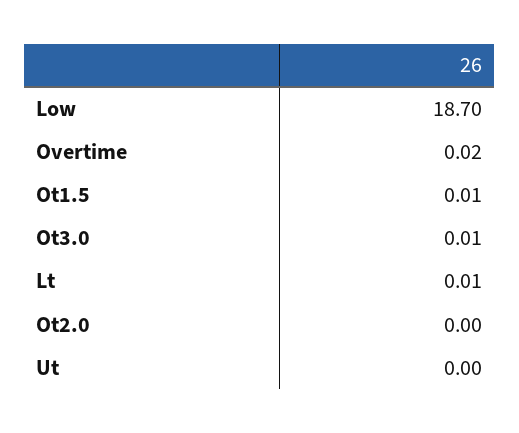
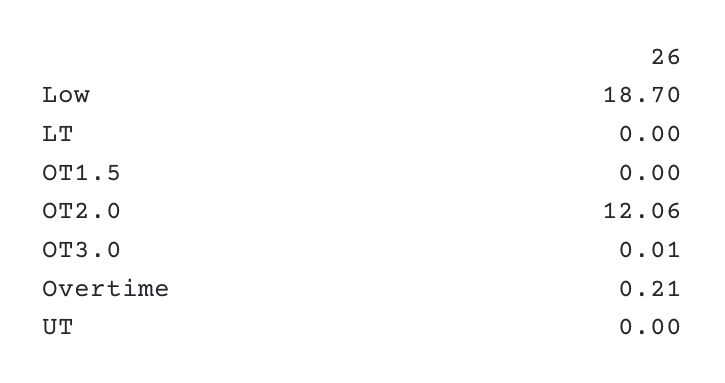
Overtime: 0.02 -> 0.21
Ot1.5: 0.01 -> 0
Lt: 0.01 -> 0
Ot2.0: 0 -> 12.06

